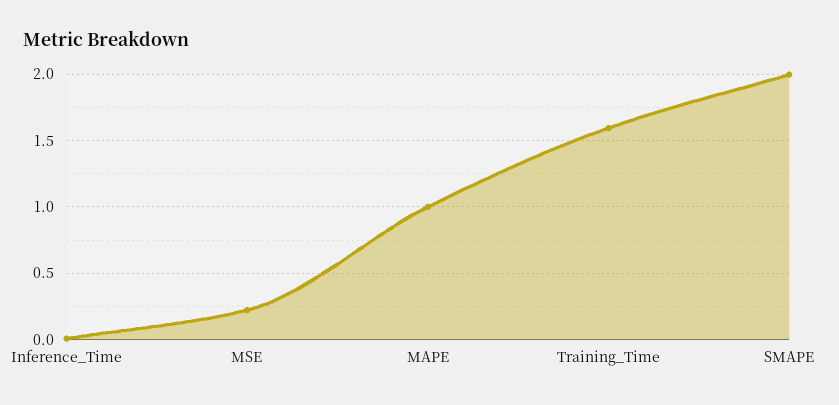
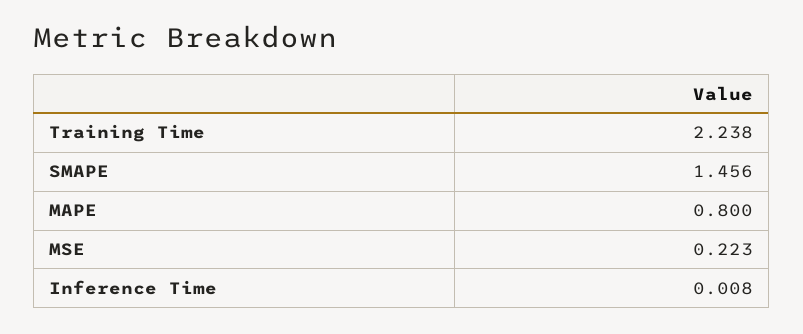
MAPE: 1 -> 0.8
Training_Time: 1.6 -> 2.238
SMAPE: 2 -> 1.456

